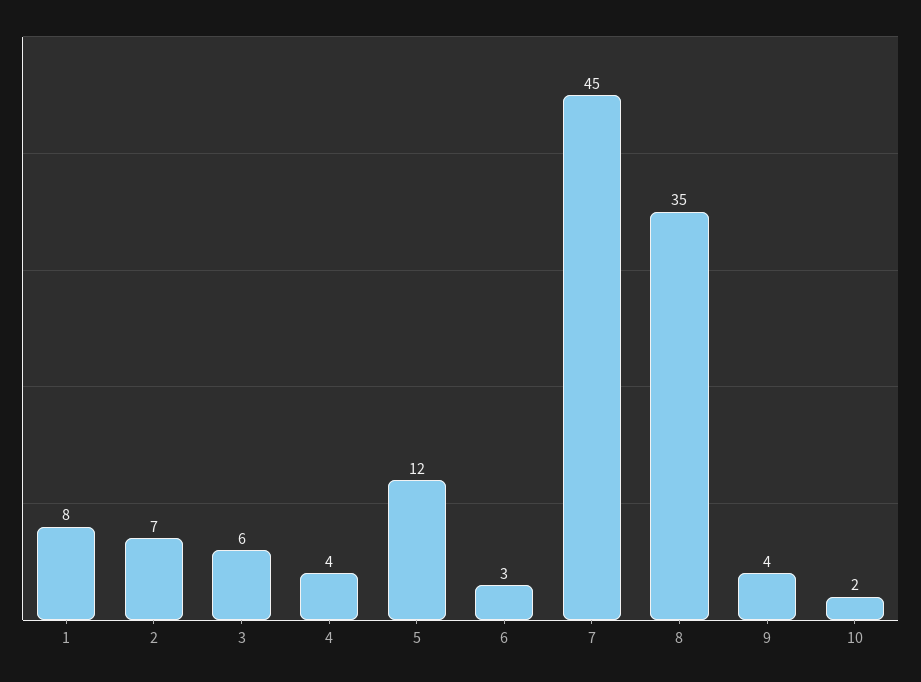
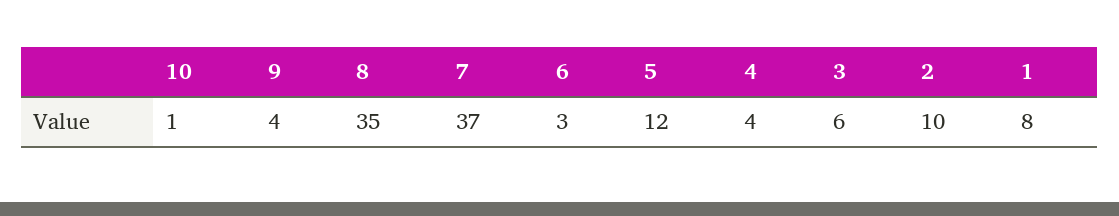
2: 7 -> 10
7: 45 -> 37
10: 2 -> 1

